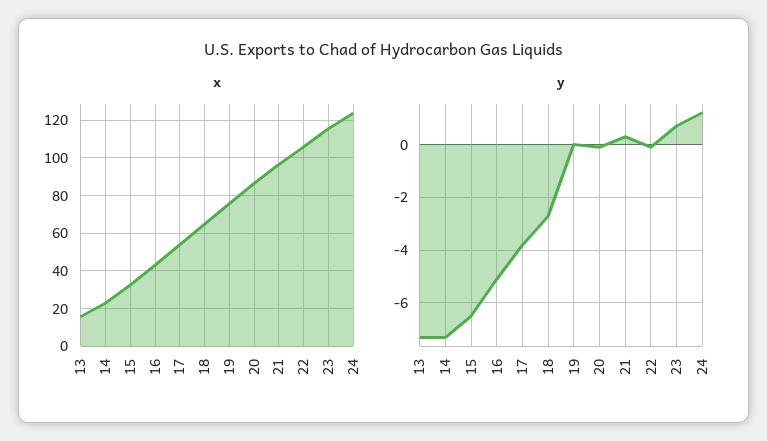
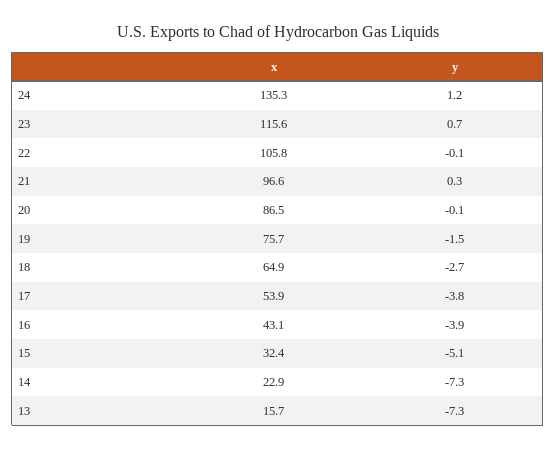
x, 24: 125 -> 135.3
y, 15: -6.5 -> -5.1
y, 16: -5 -> -3.9
y, 19: 0 -> -1.5

